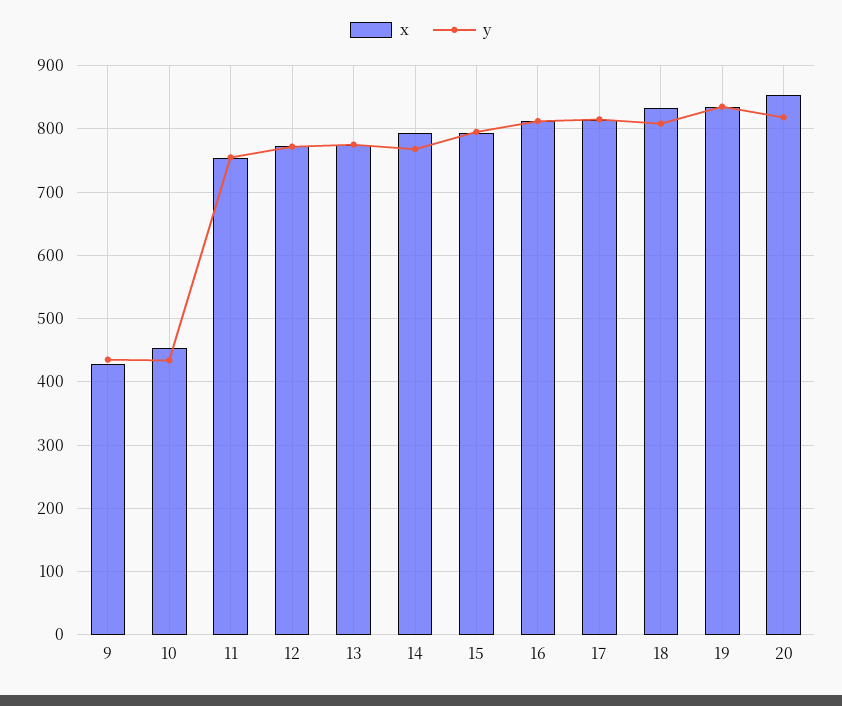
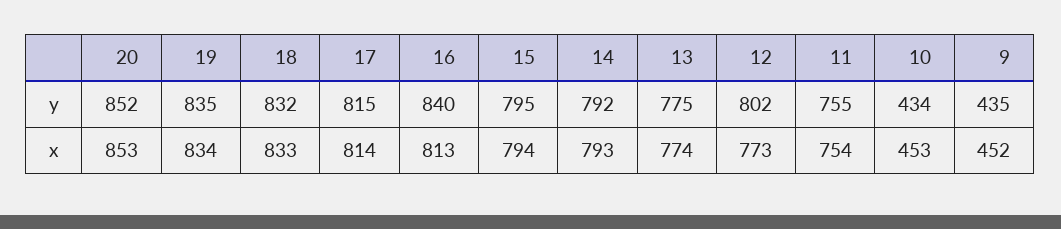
x, 9: 430 -> 452
y, 12: 770 -> 802
y, 14: 770 -> 792
y, 16: 810 -> 840
y, 18: 810 -> 832
y, 20: 820 -> 852

